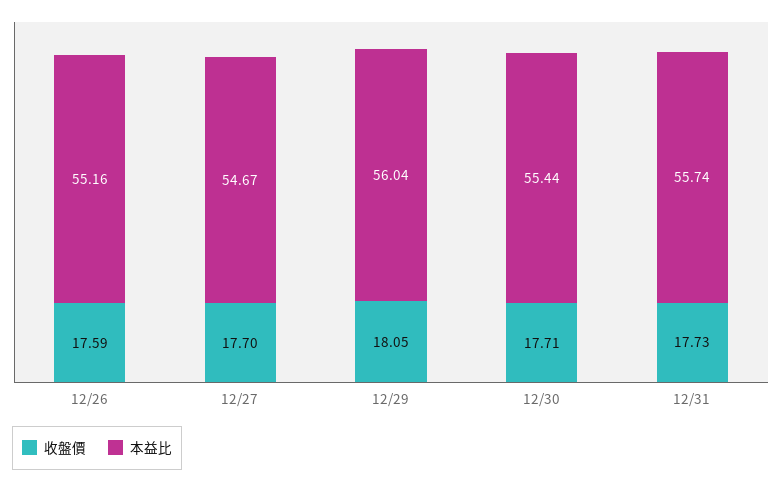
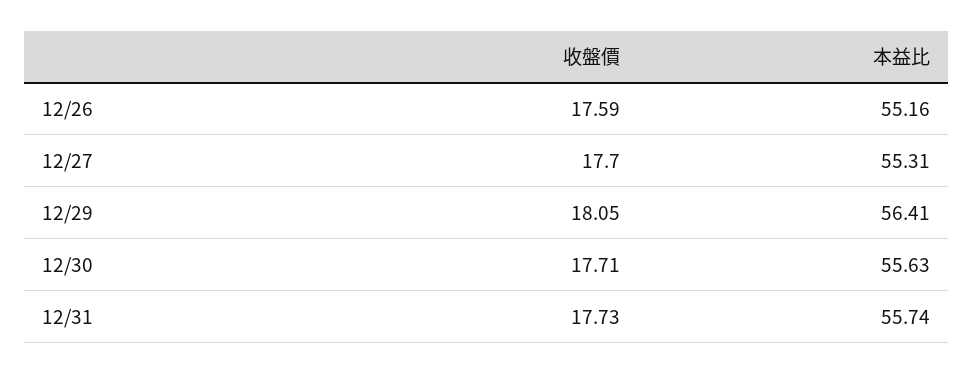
本益比, 12/27: 54.67 -> 55.31
本益比, 12/29: 56.04 -> 56.41
本益比, 12/30: 55.44 -> 55.63

